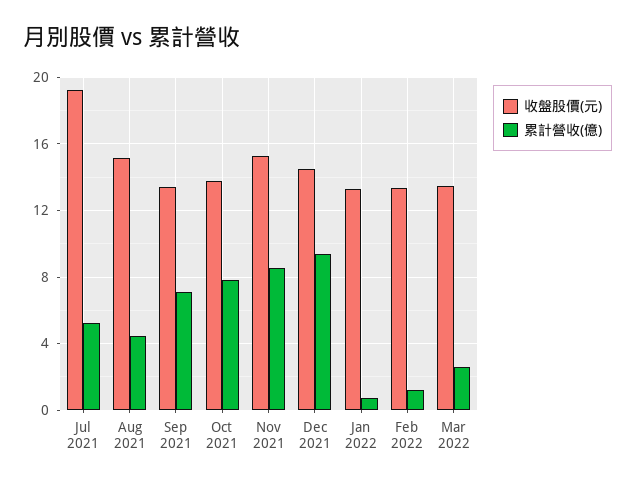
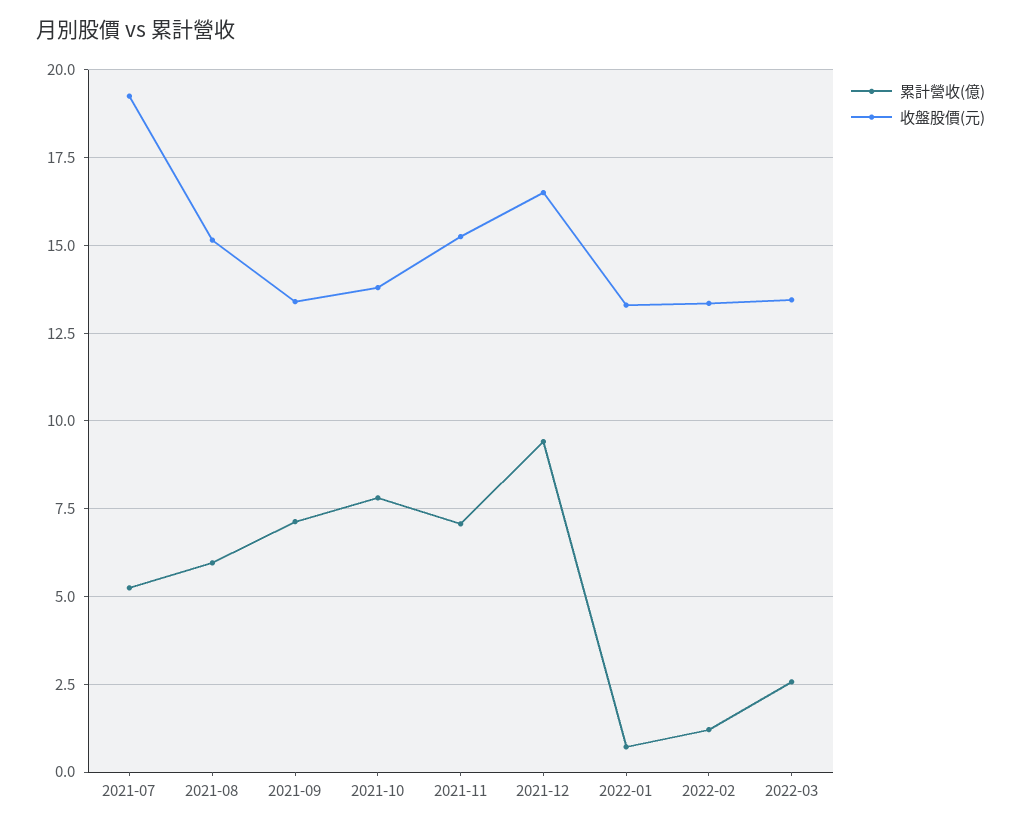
累計營收(億), Aug 2021: 4.5 -> 6
累計營收(億), Nov 2021: 8.5 -> 7
收盤股價(元), Dec 2021: 14.5 -> 16.5

